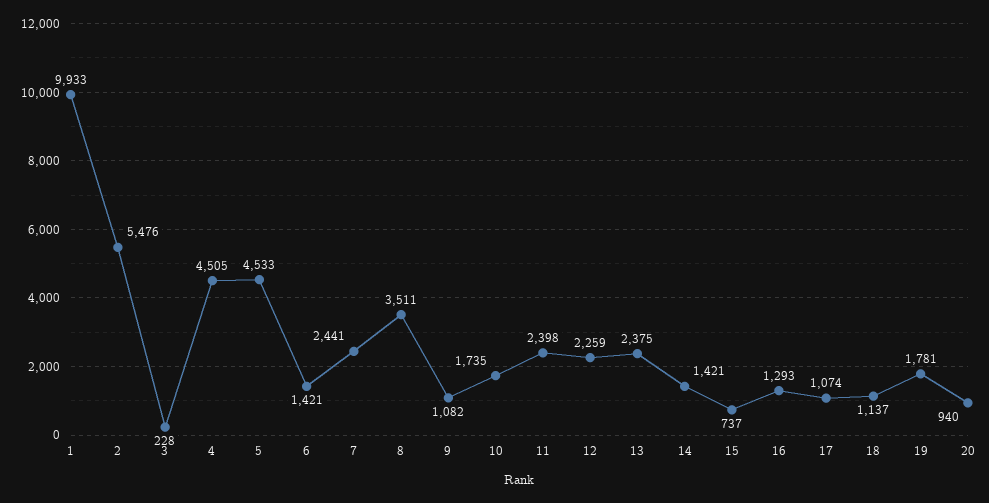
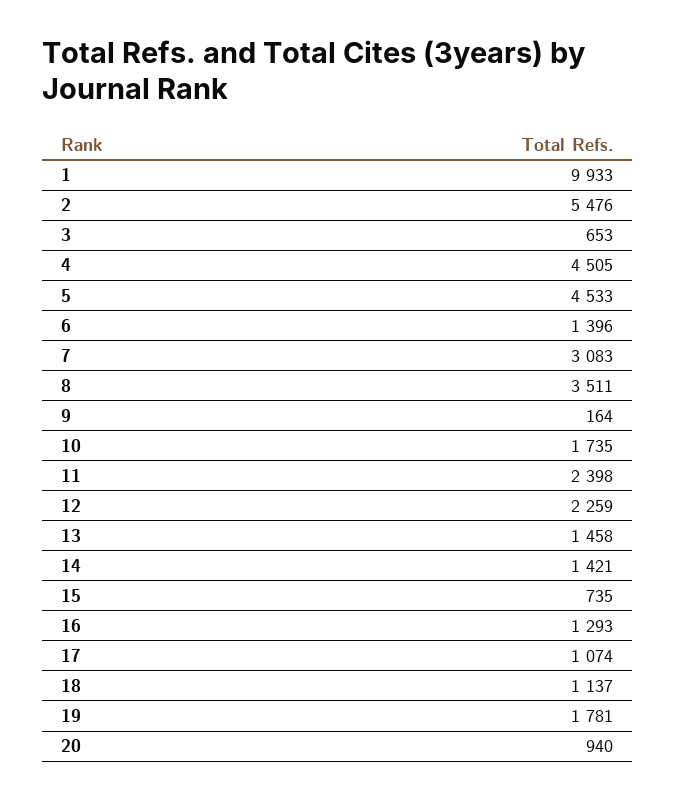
3: 228 -> 653
6: 1421 -> 1396
7: 2441 -> 3083
9: 1082 -> 164
13: 2375 -> 1458
15: 737 -> 735

